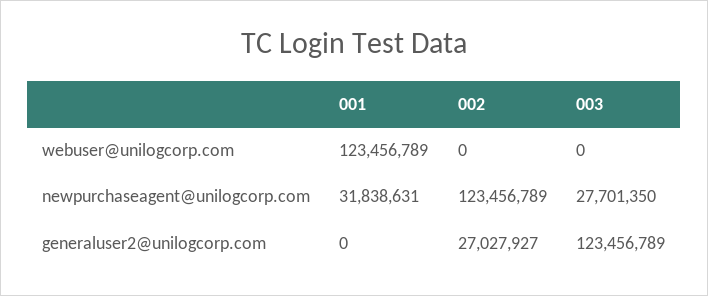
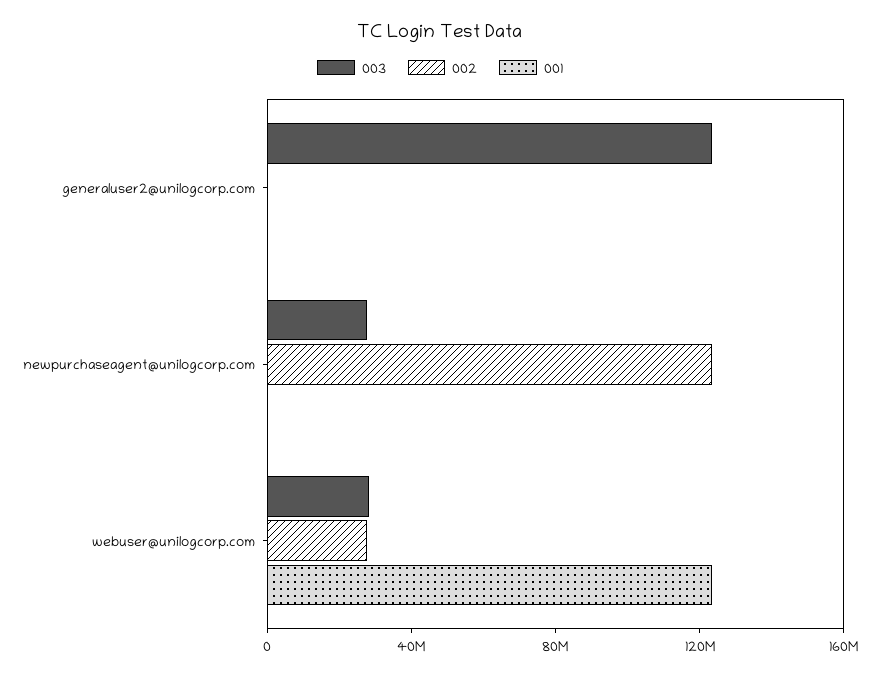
002, webuser@unilogcorp.com: 0 -> 30000000
003, webuser@unilogcorp.com: 0 -> 30000000
001, newpurchaseagent@unilogcorp.com: 31838631 -> 0
002, generaluser2@unilogcorp.com: 27027927 -> 0

